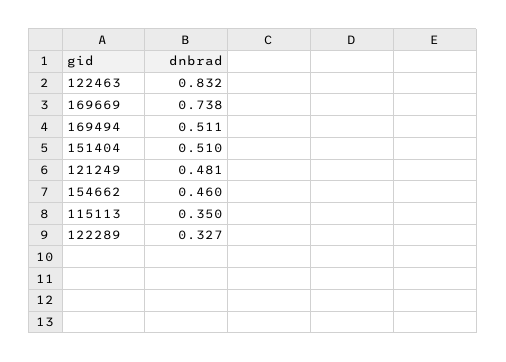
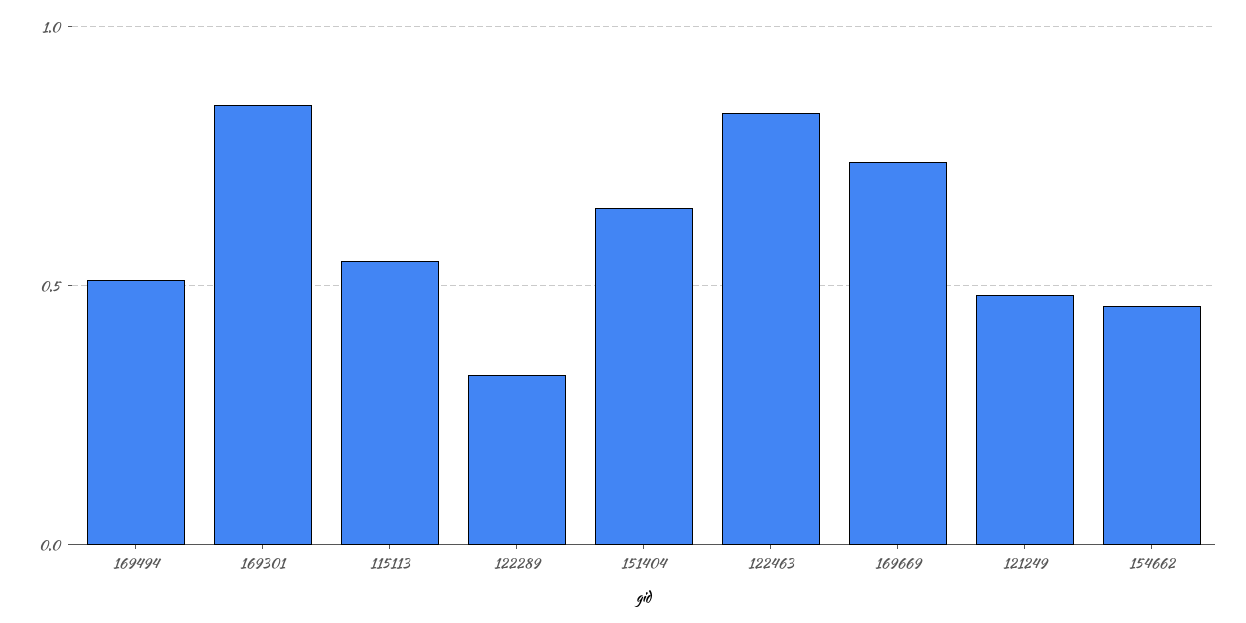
151404: 0.51 -> 0.65
115113: 0.35 -> 0.55
169301: none -> 0.85

